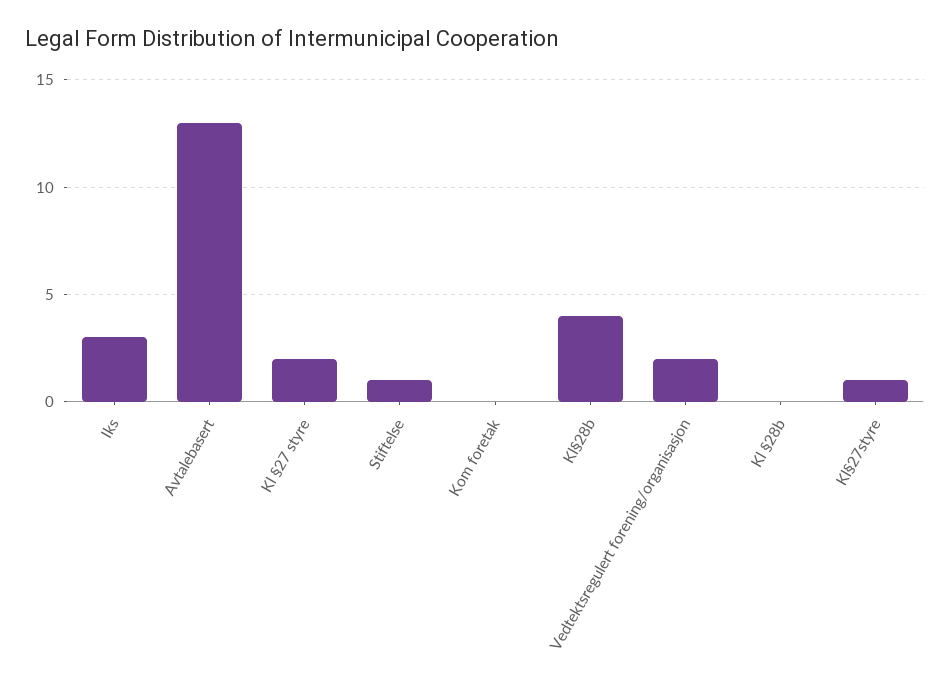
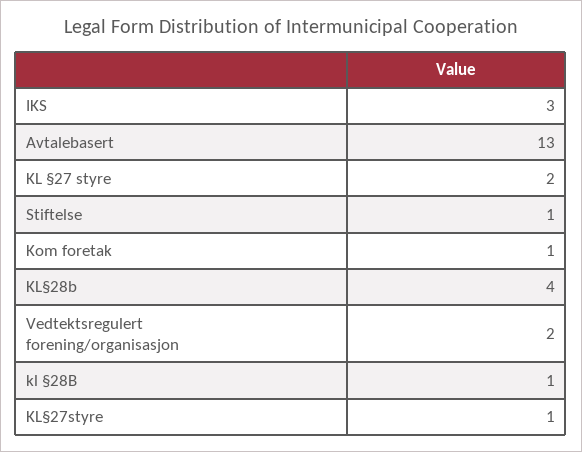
Kom foretak: 0 -> 1
Kl §28b: 0 -> 1

